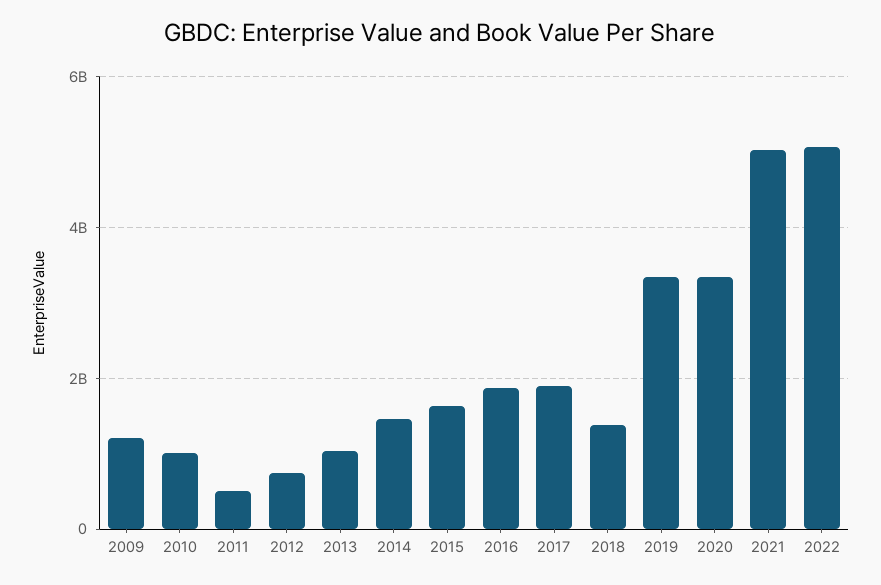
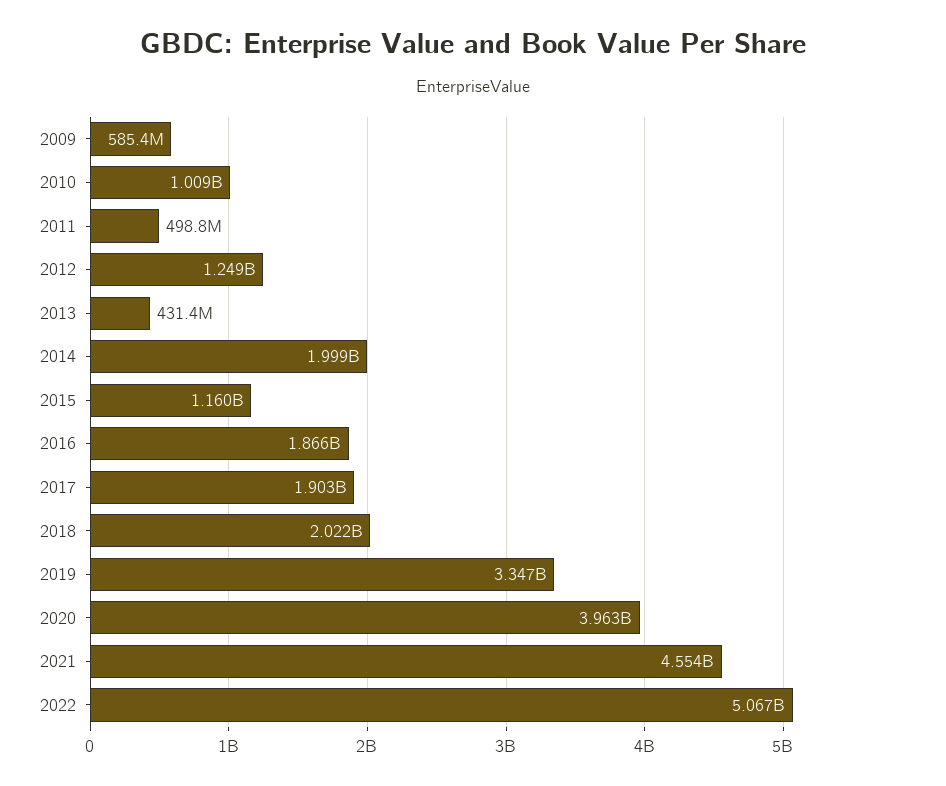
2009: 1200000000 -> 585400000
2012: 800000000 -> 1249000000
2013: 1000000000 -> 431400000
2014: 1400000000 -> 1999000000
2015: 1600000000 -> 1160000000
2018: 1400000000 -> 2022000000
2020: 3400000000 -> 3963000000
2021: 5000000000 -> 4554000000

